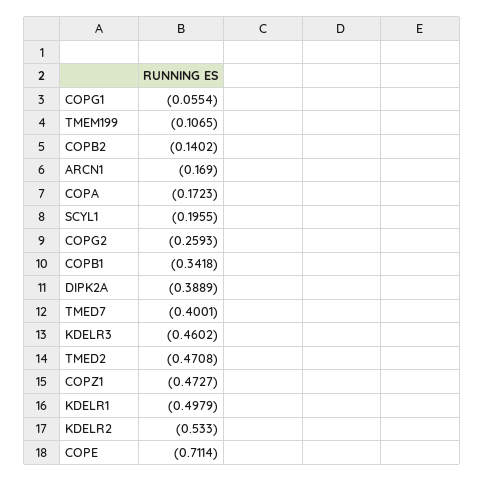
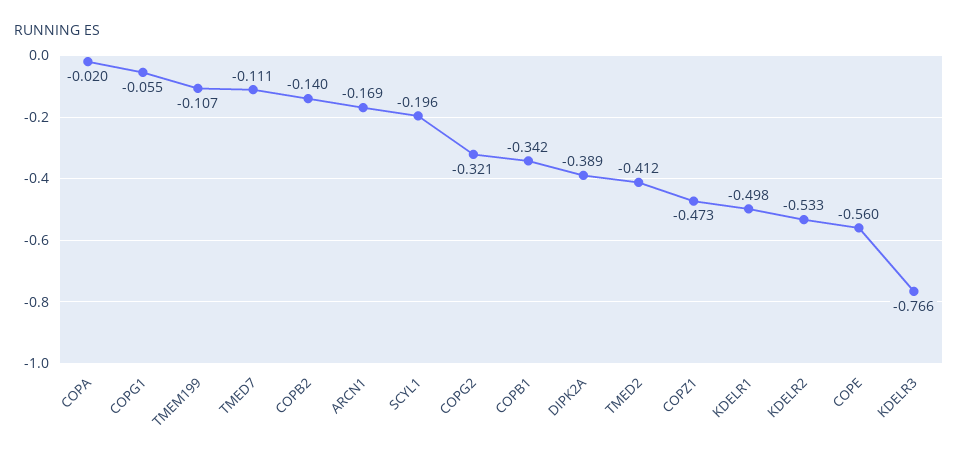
COPA: -0.1723 -> -0.02
COPG2: -0.2593 -> -0.321
TMED7: -0.4001 -> -0.111
KDELR3: -0.4602 -> -0.766
TMED2: -0.4708 -> -0.412
COPE: -0.7114 -> -0.56

